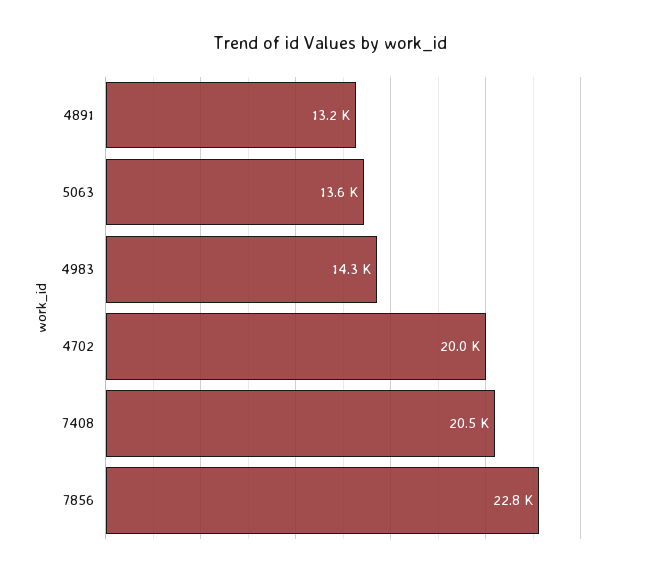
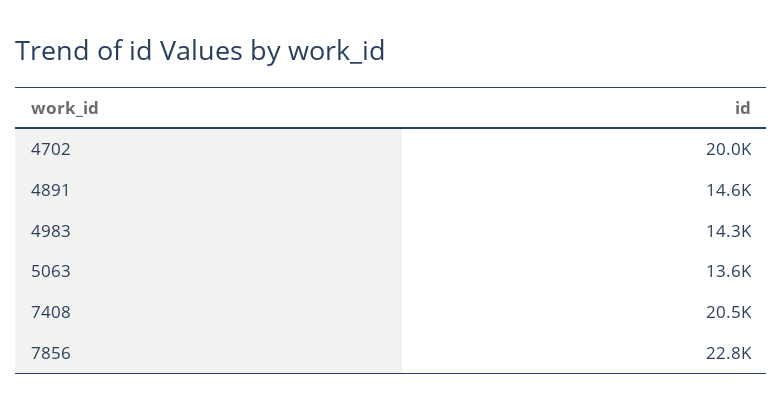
4891: 13200 -> 14600

